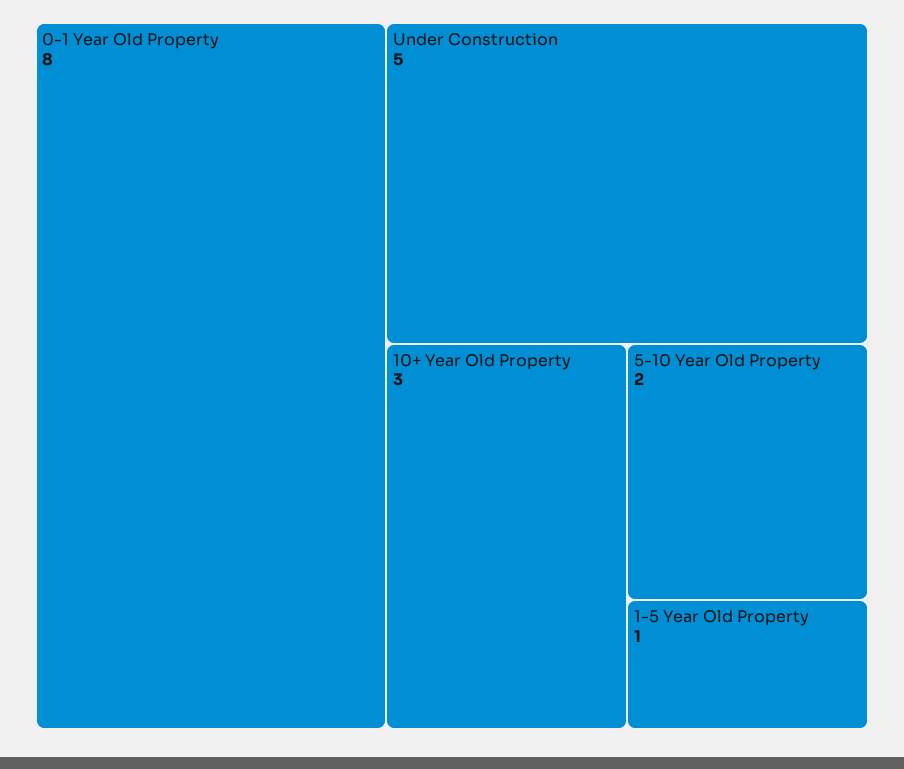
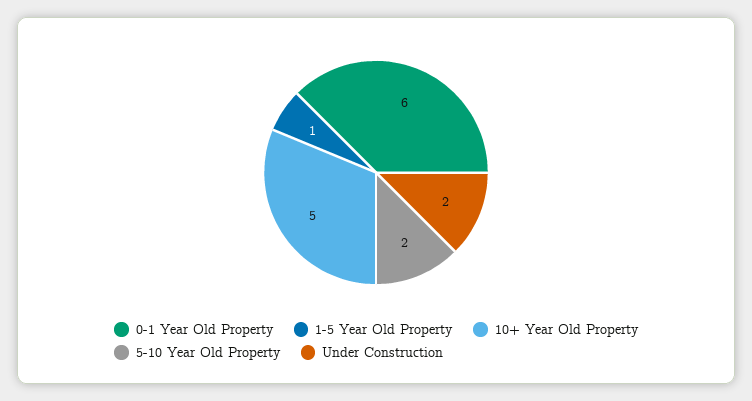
0-1 Year Old Property: 8 -> 6
Under Construction: 5 -> 2
10+ Year Old Property: 3 -> 5

